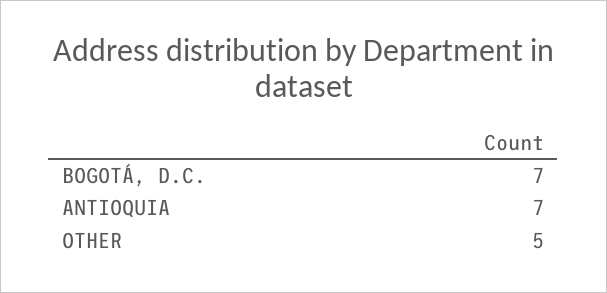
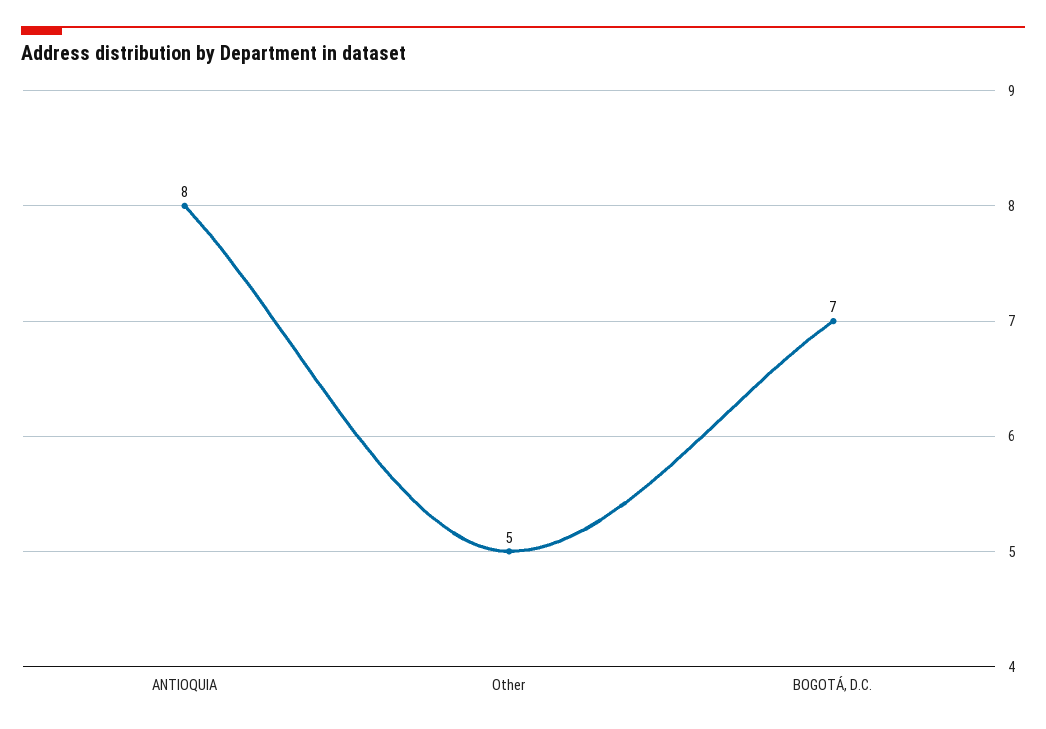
ANTIOQUIA: 7 -> 8

